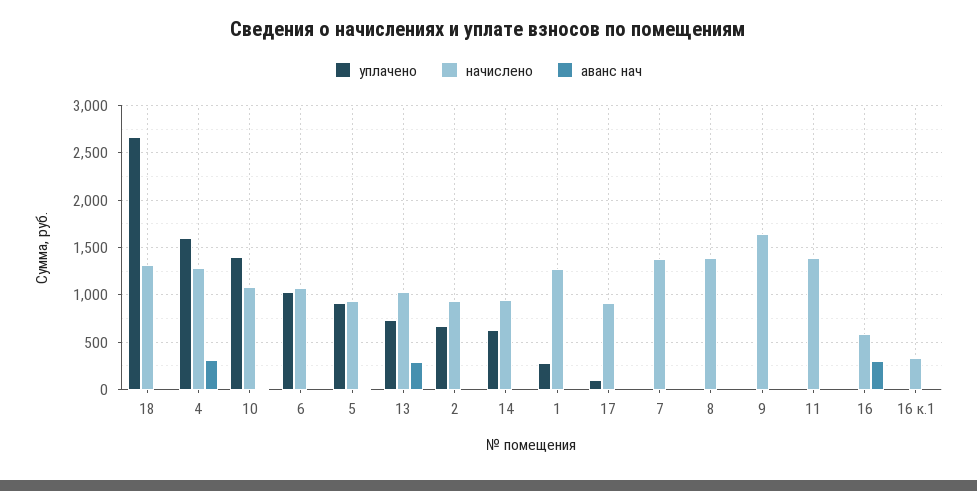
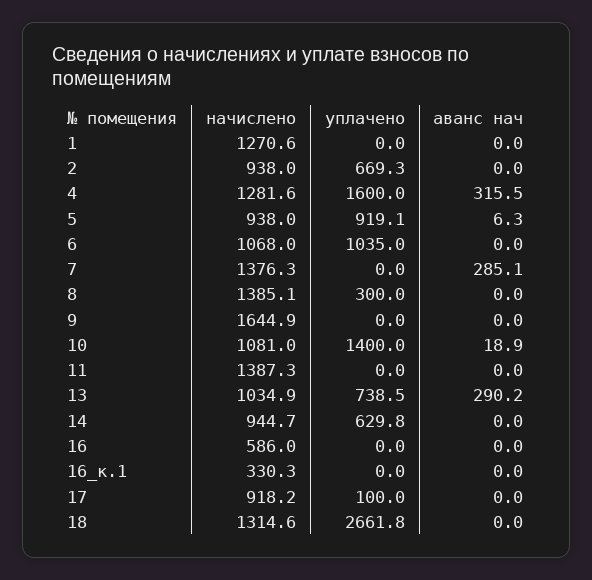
уплачено, 1: 300 -> 0
аванс нач, 7: 0 -> 285.1
уплачено, 8: 0 -> 300
аванс нач, 16: 300 -> 0

